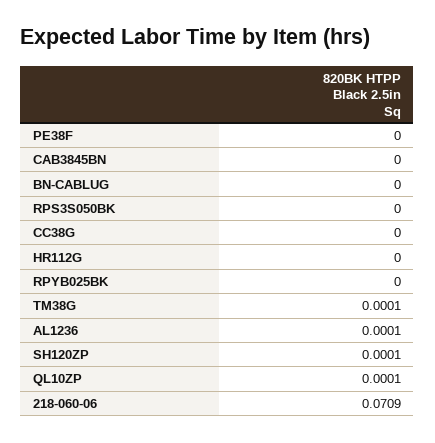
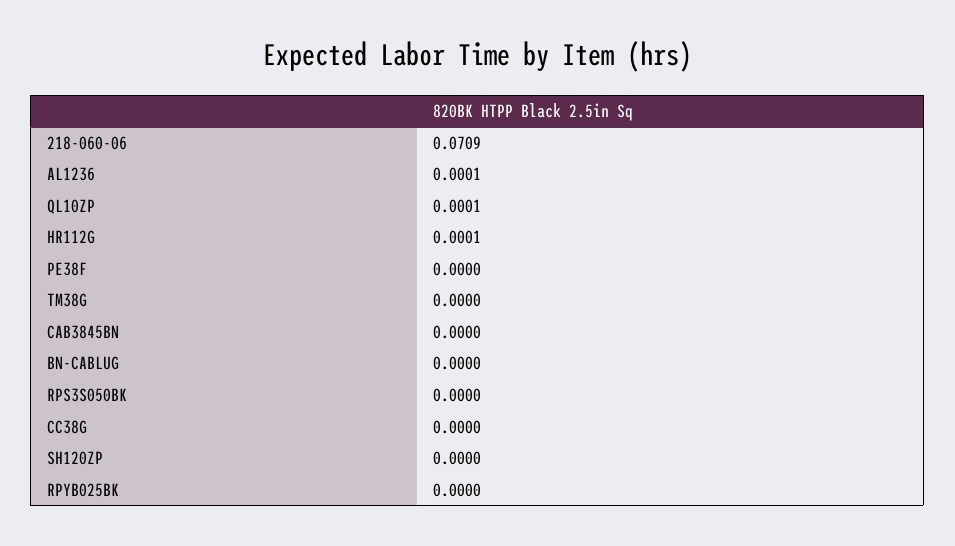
HR112G: 0 -> 0.0001
TM38G: 0.0001 -> 0
SH120ZP: 0.0001 -> 0

